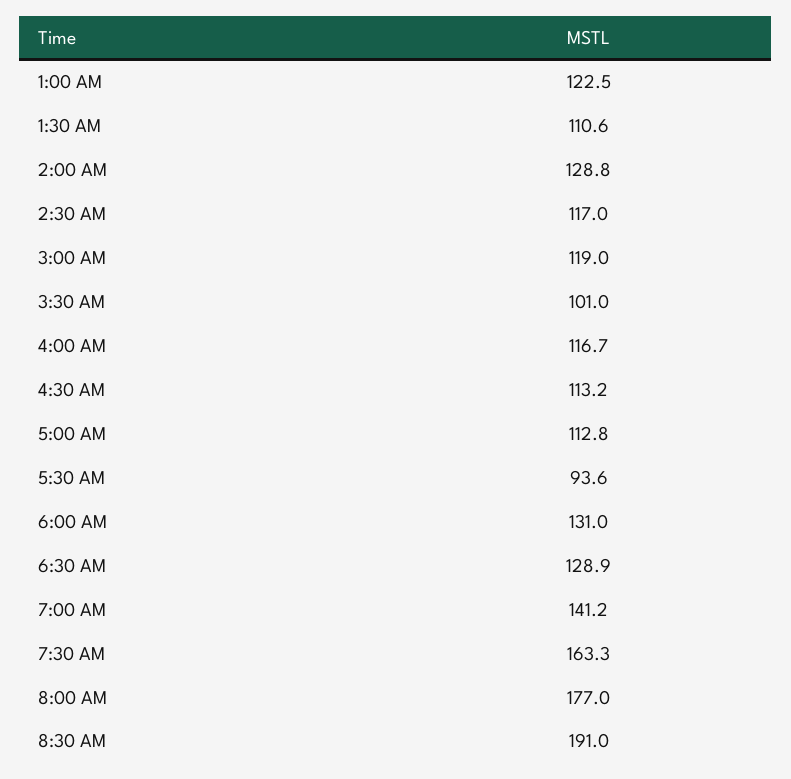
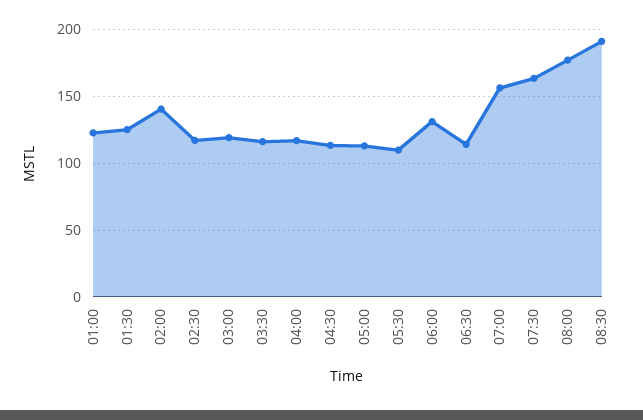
1:30 AM: 110.6 -> 125
2:00 AM: 128.8 -> 140
3:30 AM: 101 -> 115
5:30 AM: 93.6 -> 110
6:30 AM: 128.9 -> 115
7:00 AM: 141.2 -> 155

